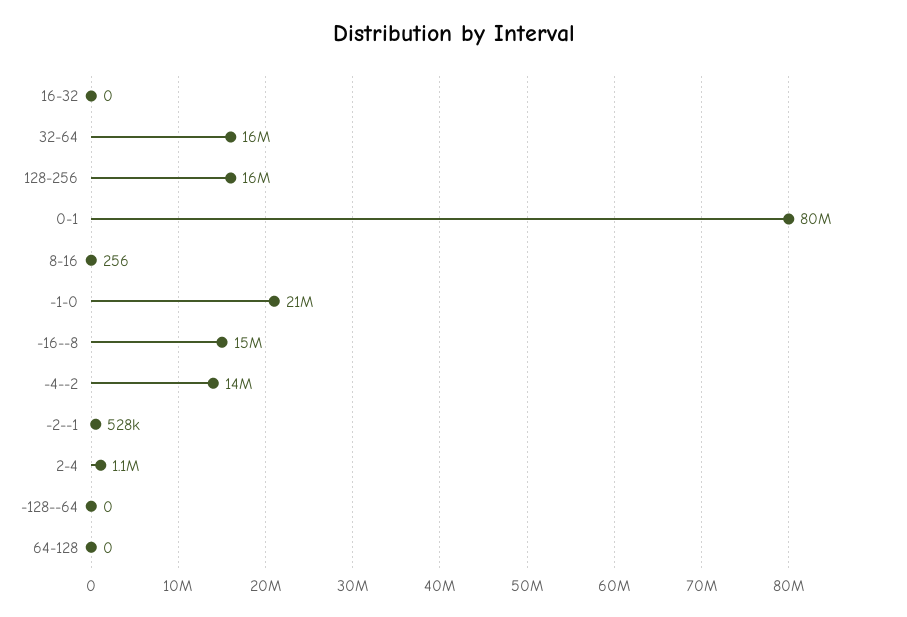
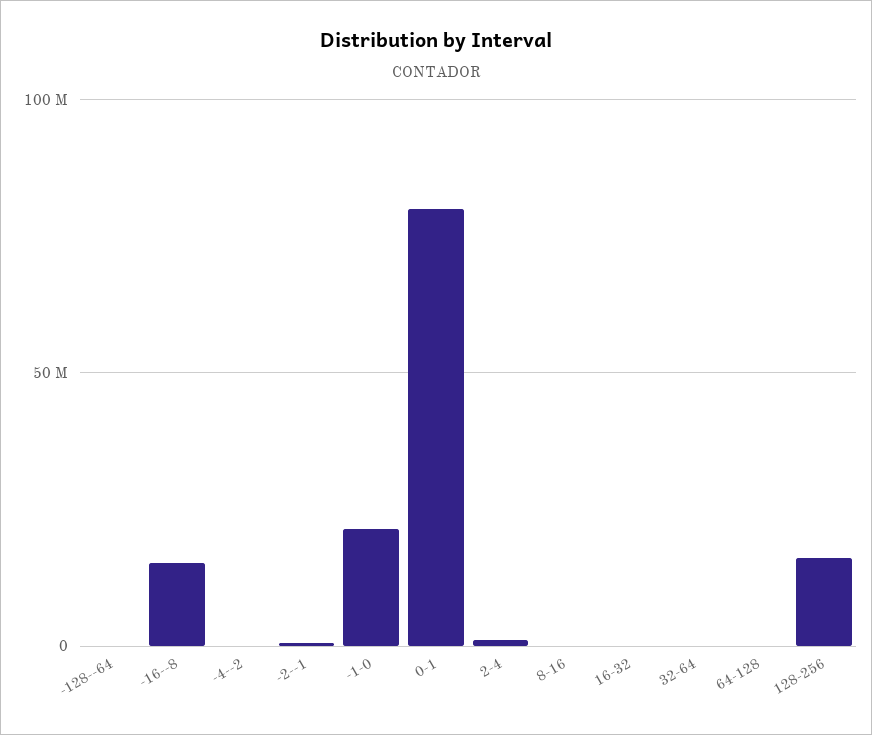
32-64: 16000000 -> 0
-4--2: 14000000 -> 0

